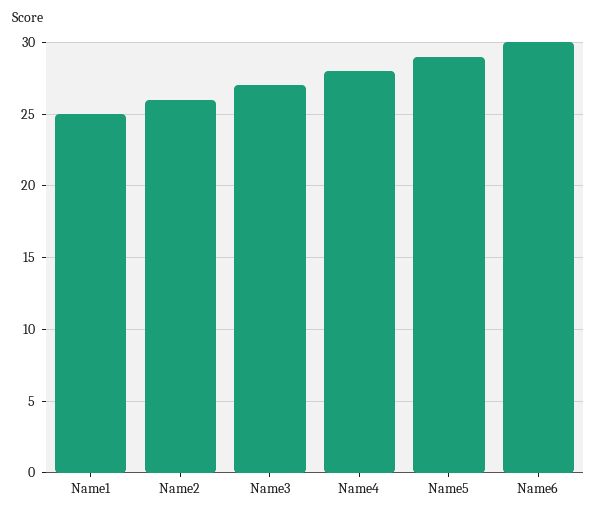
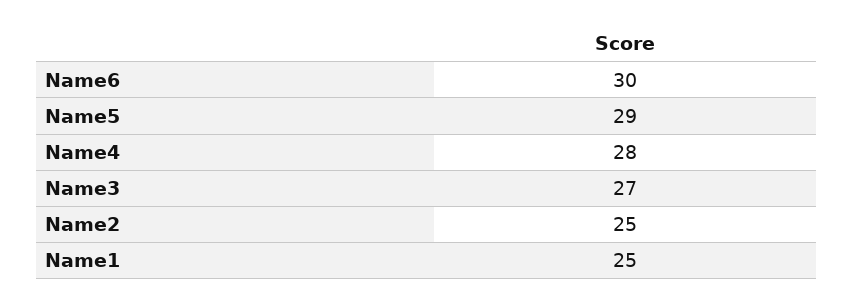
Name2: 26 -> 25

